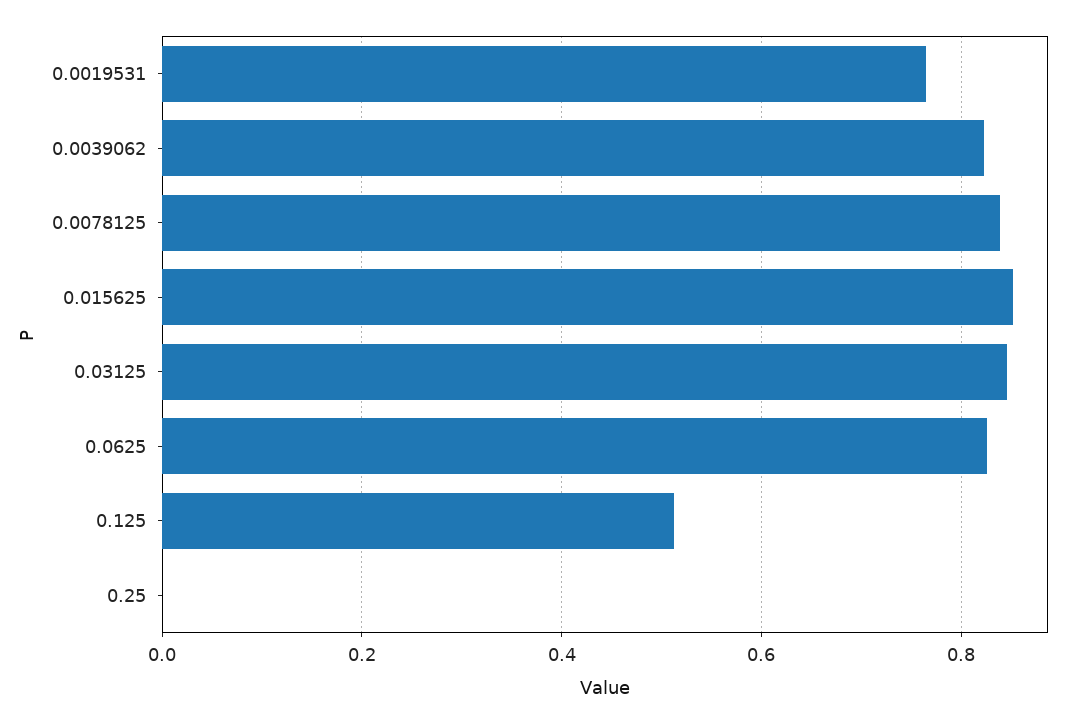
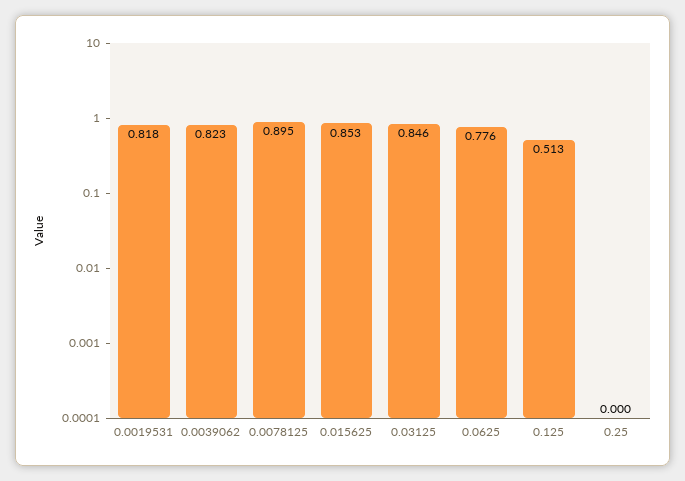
0.0019531: 0.76 -> 0.818
0.0078125: 0.84 -> 0.895
0.0625: 0.82 -> 0.776

